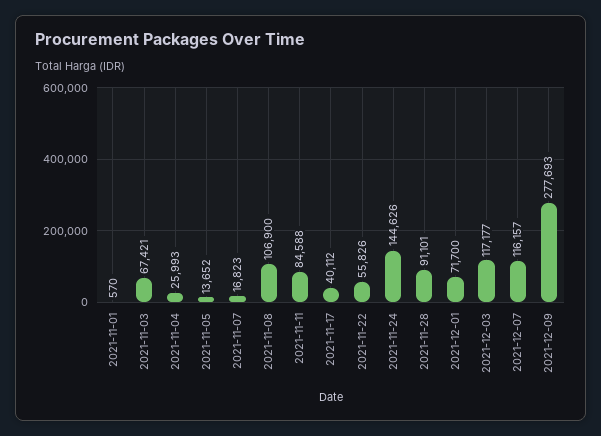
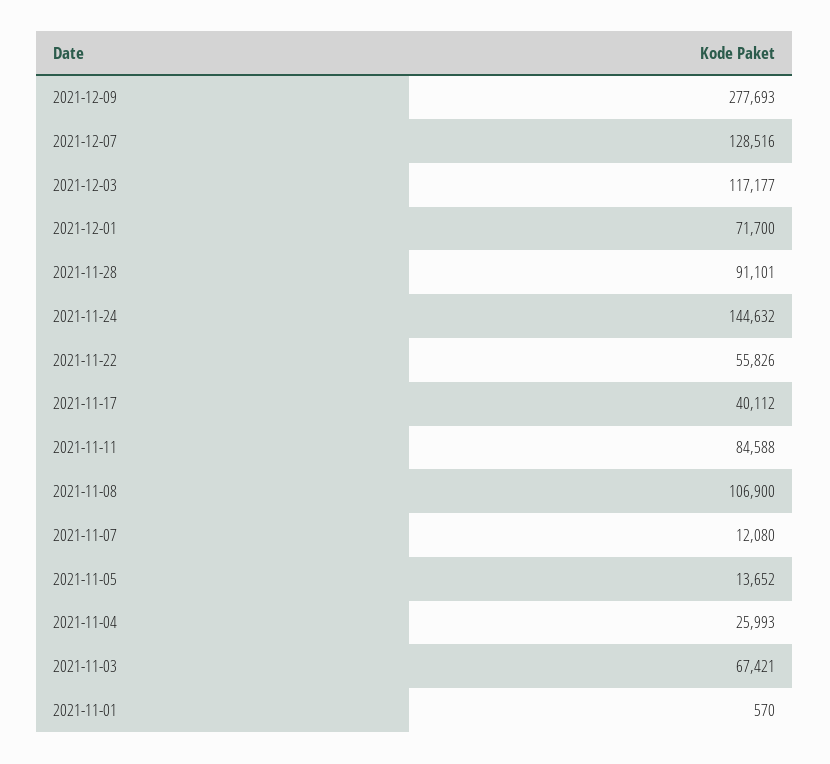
2021-11-07: 16823 -> 12080
2021-11-24: 144626 -> 144632
2021-12-07: 116157 -> 128516

